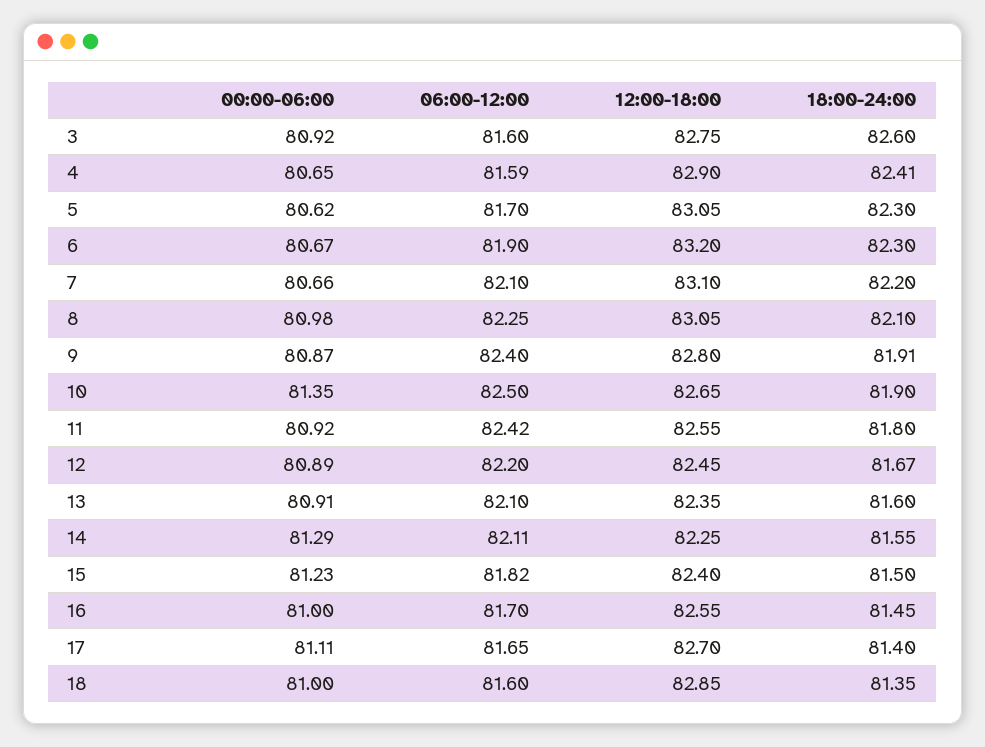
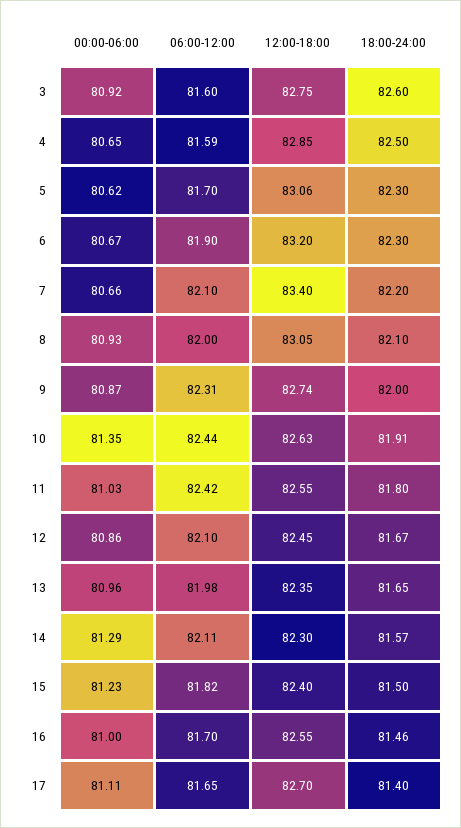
12:00-18:00, 4: 82.9 -> 82.85
18:00-24:00, 4: 82.41 -> 82.5
12:00-18:00, 5: 83.05 -> 83.06
12:00-18:00, 7: 83.1 -> 83.4
00:00-06:00, 8: 80.98 -> 80.93
06:00-12:00, 8: 82.25 -> 82
06:00-12:00, 9: 82.4 -> 82.31
12:00-18:00, 9: 82.8 -> 82.74
18:00-24:00, 9: 81.91 -> 82
06:00-12:00, 10: 82.5 -> 82.44
12:00-18:00, 10: 82.65 -> 82.63
18:00-24:00, 10: 81.9 -> 81.91
00:00-06:00, 11: 80.92 -> 81.03
00:00-06:00, 12: 80.89 -> 80.86
06:00-12:00, 12: 82.2 -> 82.1
00:00-06:00, 13: 80.91 -> 80.96
06:00-12:00, 13: 82.1 -> 81.98
18:00-24:00, 13: 81.6 -> 81.65
12:00-18:00, 14: 82.25 -> 82.3
18:00-24:00, 14: 81.55 -> 81.57
18:00-24:00, 16: 81.45 -> 81.46
00:00-06:00, 18: 81 -> none
06:00-12:00, 18: 81.6 -> none
12:00-18:00, 18: 82.85 -> none
18:00-24:00, 18: 81.35 -> none

